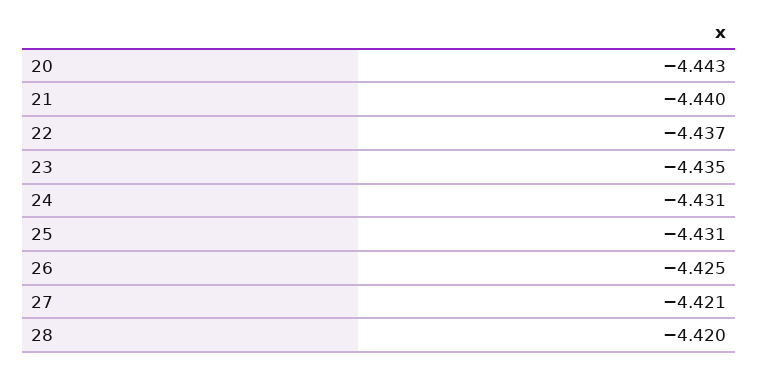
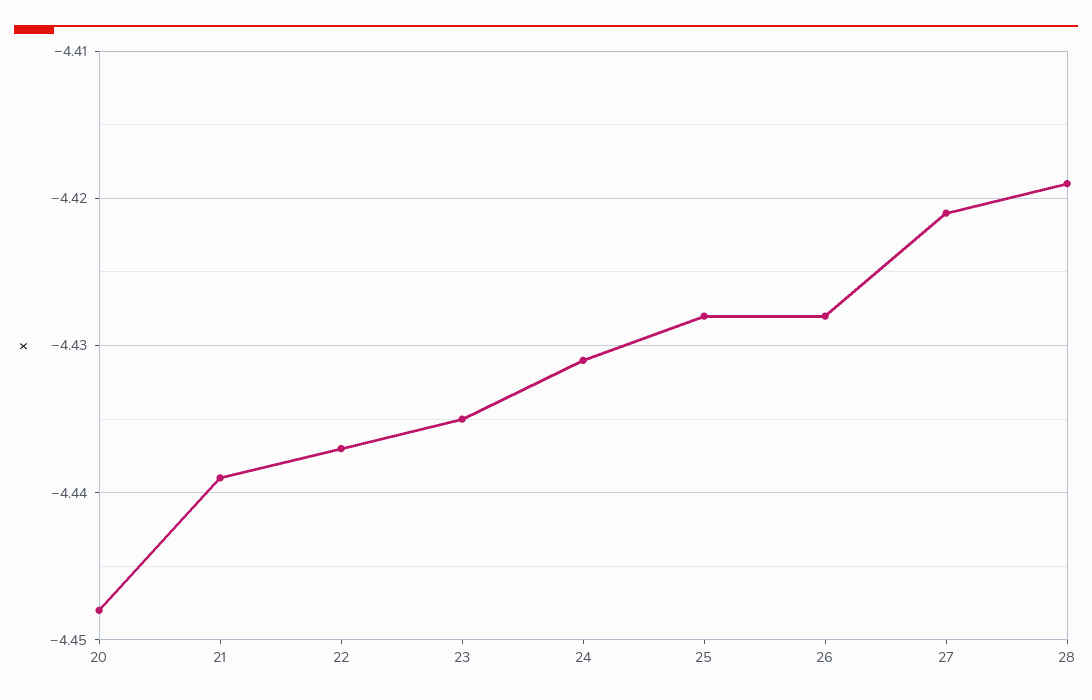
20: -4.443 -> -4.448
21: -4.44 -> -4.439
25: -4.431 -> -4.428
26: -4.425 -> -4.428
28: -4.42 -> -4.419

